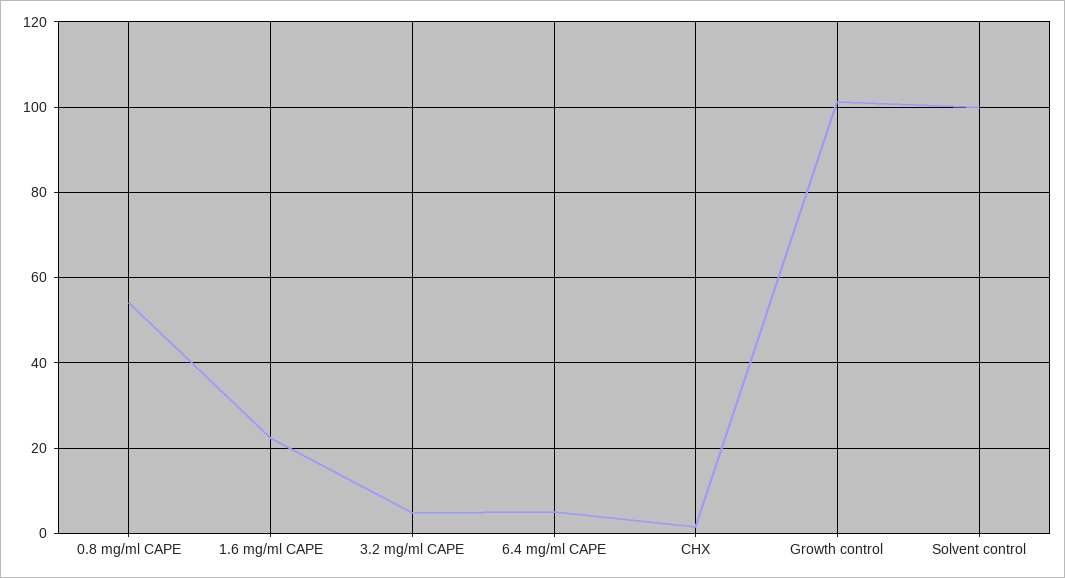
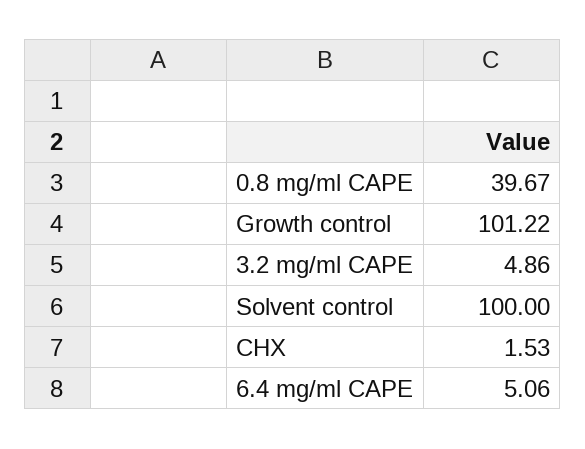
0.8 mg/ml CAPE: 54 -> 39.67
1.6 mg/ml CAPE: 22 -> none

